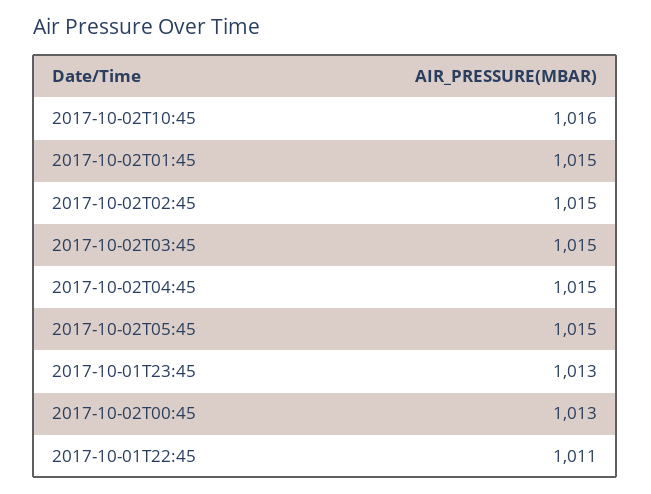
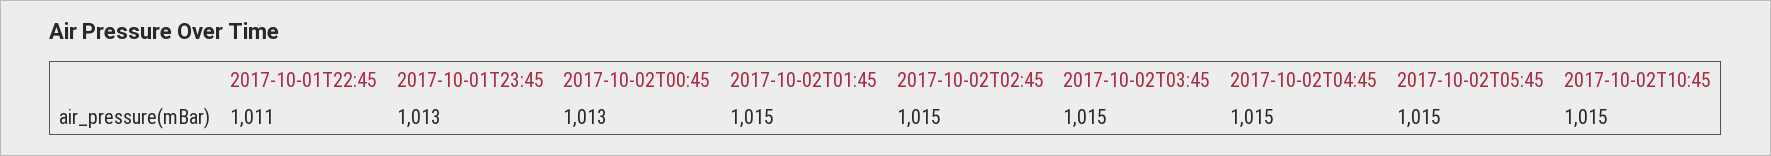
2017-10-02T10:45: 1016 -> 1015

